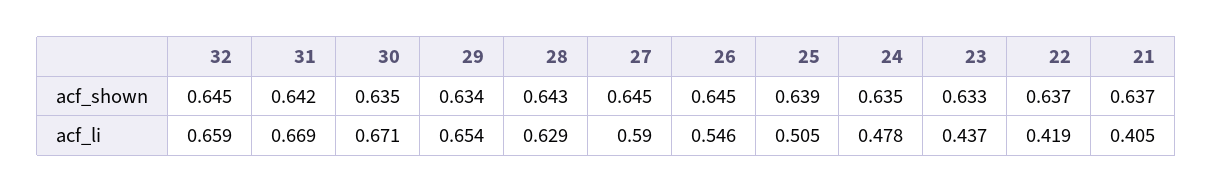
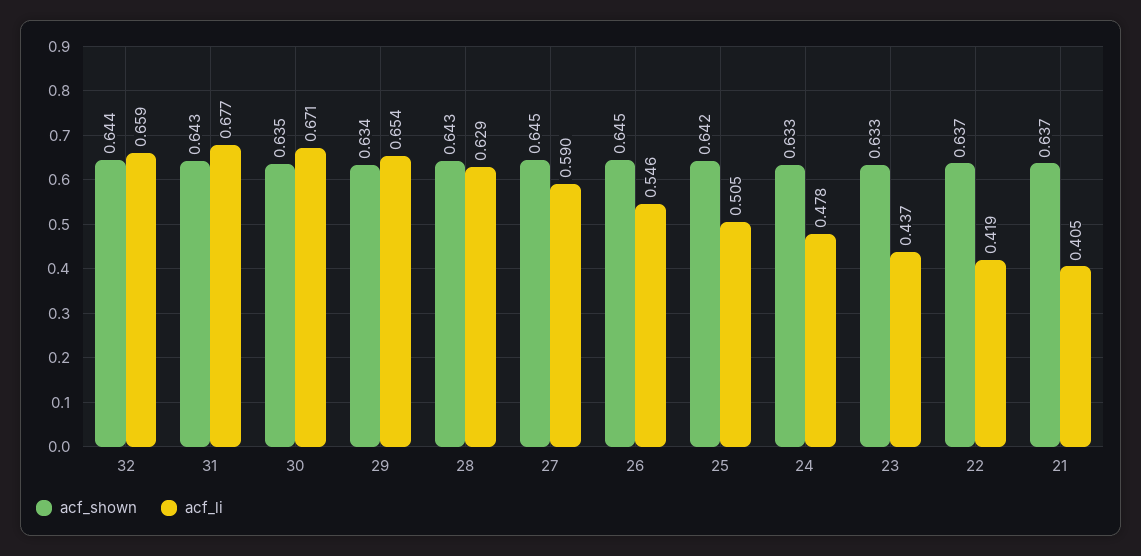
acf_shown, 32: 0.645 -> 0.644
acf_shown, 31: 0.642 -> 0.643
acf_shown, 25: 0.639 -> 0.642
acf_shown, 24: 0.635 -> 0.633
acf_li, 31: 0.669 -> 0.677

